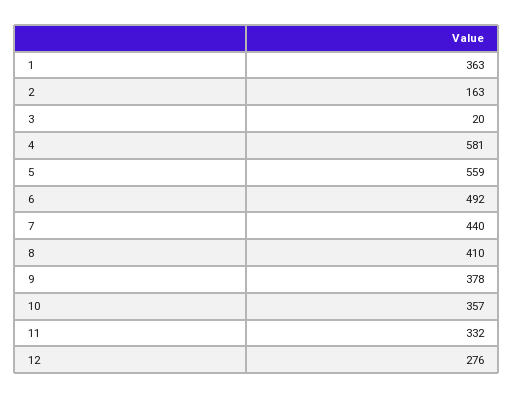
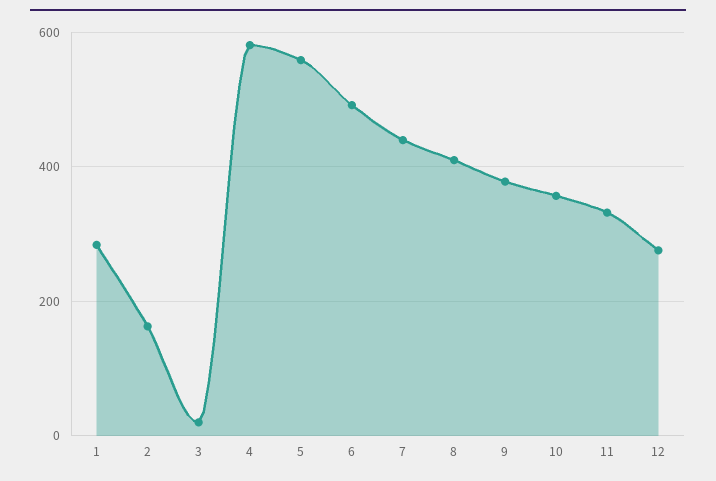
1: 363 -> 280

